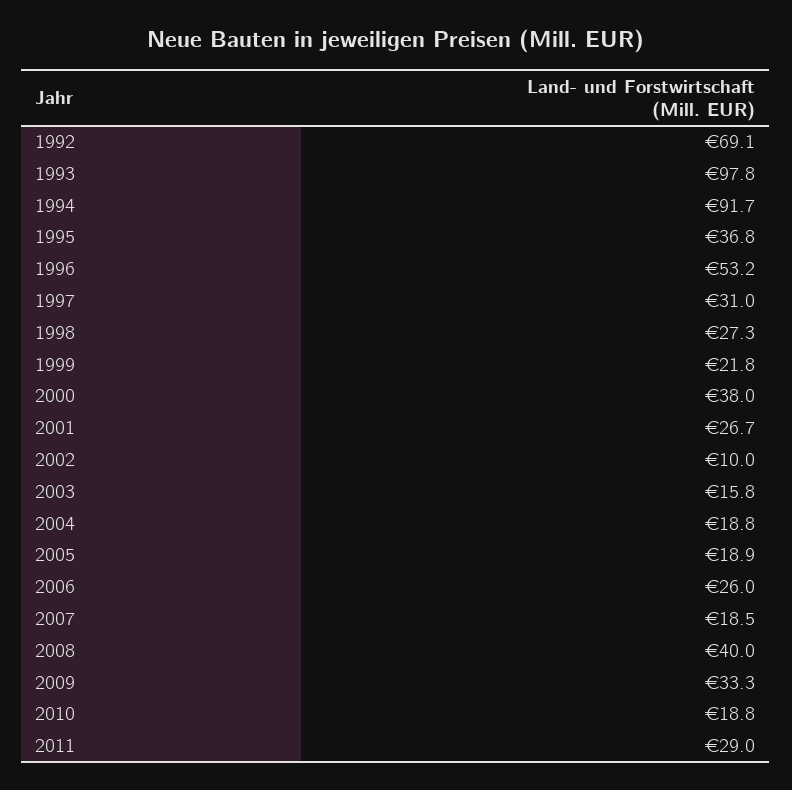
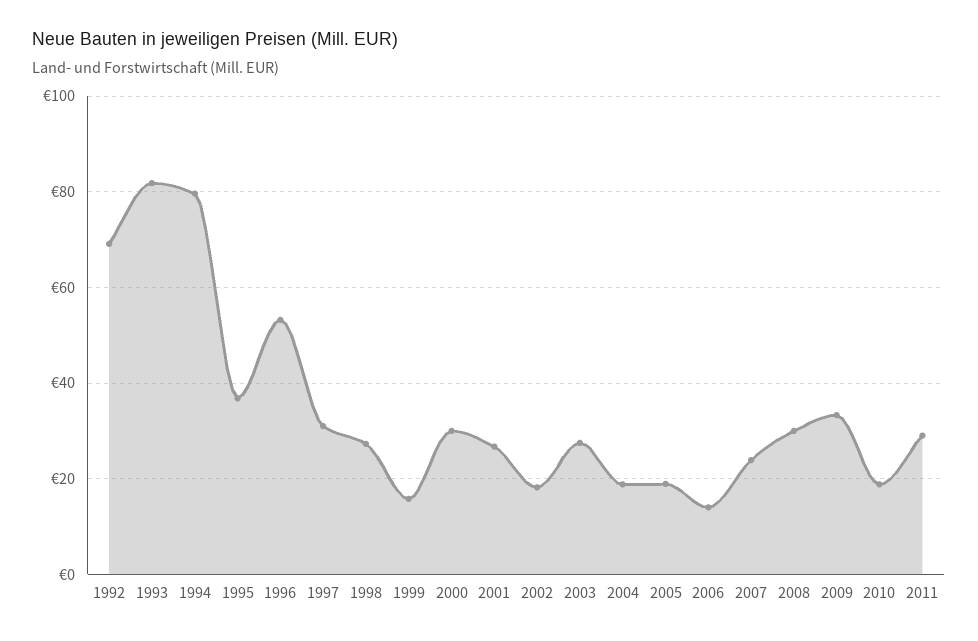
1993: 97.8 -> 82
1994: 91.7 -> 80
1999: 21.8 -> 16
2000: 38 -> 30
2002: 10 -> 18
2003: 15.8 -> 28
2006: 26 -> 14
2007: 18.5 -> 24
2008: 40 -> 30

